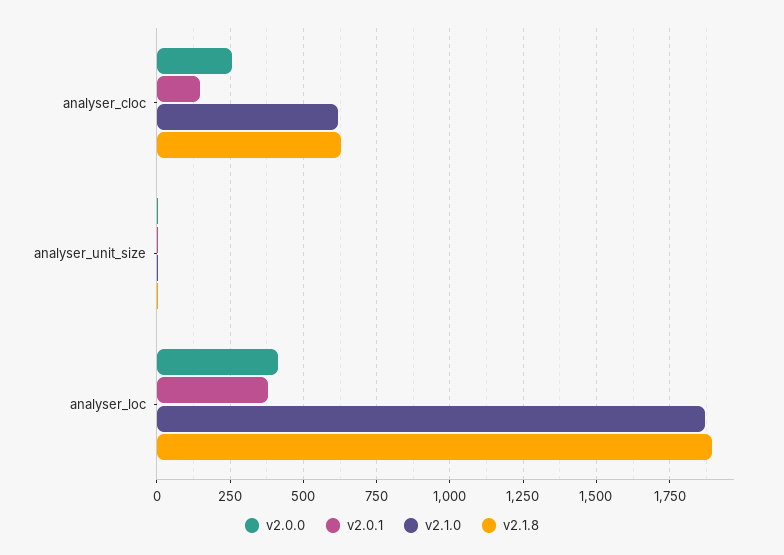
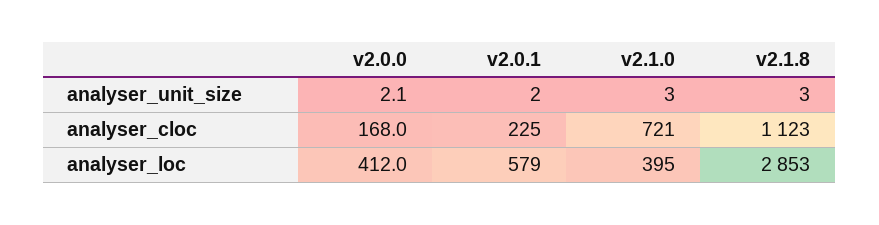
v2.0.0, analyser_cloc: 250 -> 168
v2.0.1, analyser_cloc: 150 -> 225
v2.1.0, analyser_cloc: 625 -> 721
v2.1.8, analyser_cloc: 625 -> 1123
v2.0.1, analyser_loc: 375 -> 579
v2.1.0, analyser_loc: 1875 -> 395
v2.1.8, analyser_loc: 1900 -> 2853

